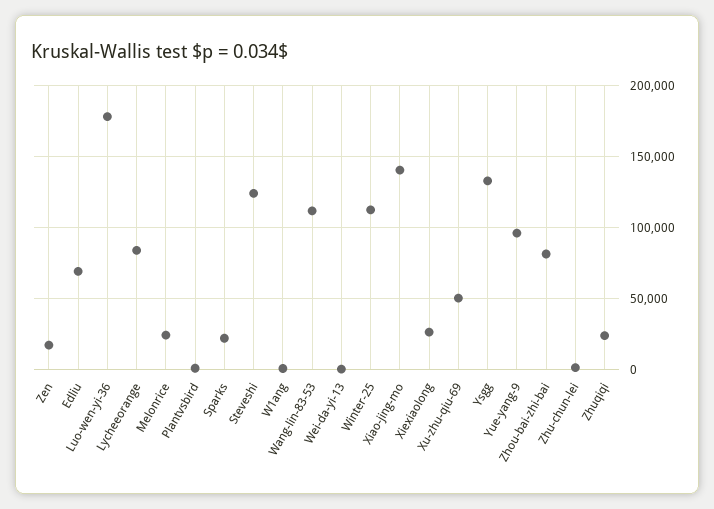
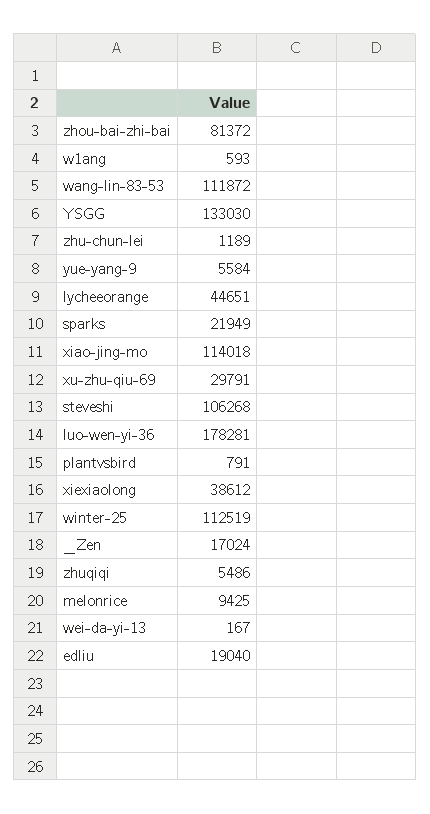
Edliu: 70000 -> 19040
Lycheeorange: 85000 -> 44651
Melonrice: 25000 -> 9425
Steveshi: 125000 -> 106268
Xiao-jing-mo: 140000 -> 114018
Xiexiaolong: 25000 -> 38612
Xu-zhu-qiu-69: 50000 -> 29791
Yue-yang-9: 95000 -> 5584
Zhuqiqi: 25000 -> 5486

